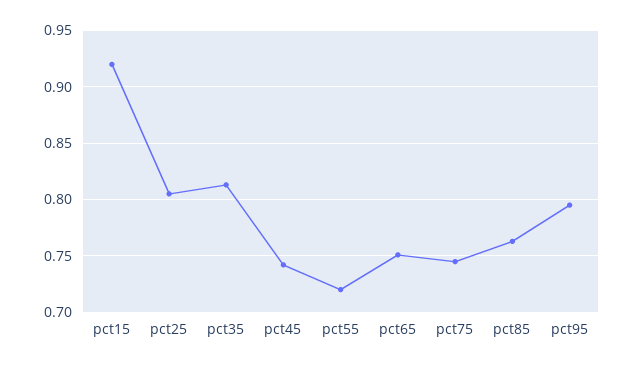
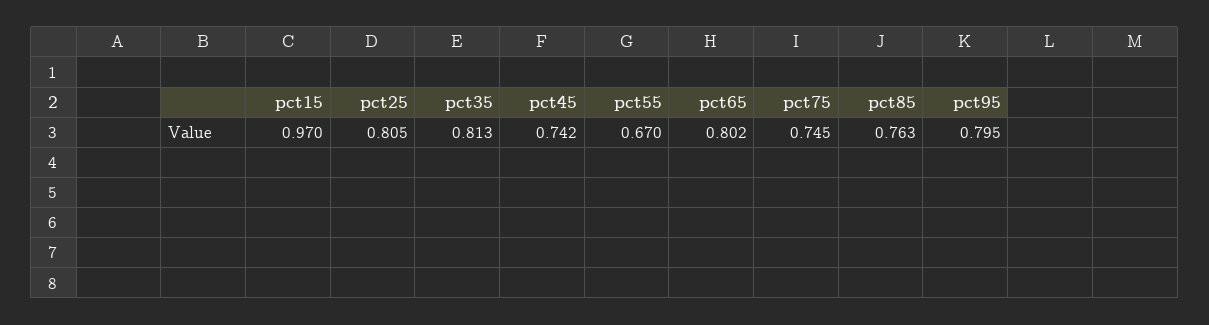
pct15: 0.92 -> 0.97
pct55: 0.72 -> 0.67
pct65: 0.75 -> 0.802

